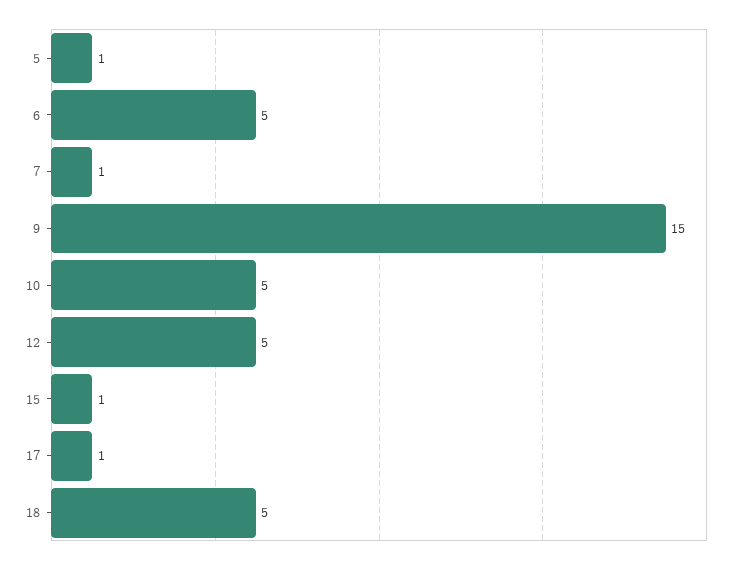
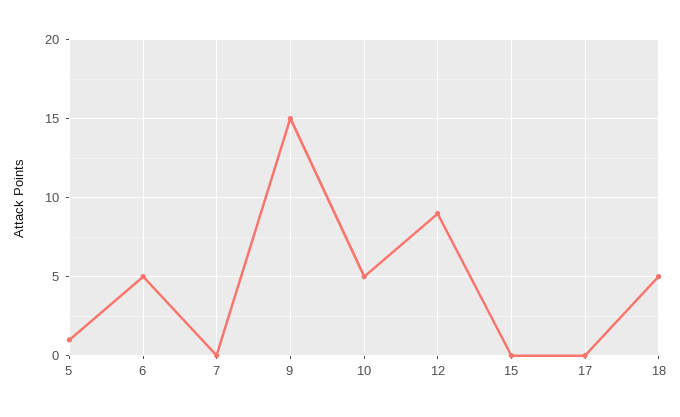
7: 1 -> 0
12: 5 -> 9
15: 1 -> 0
17: 1 -> 0

